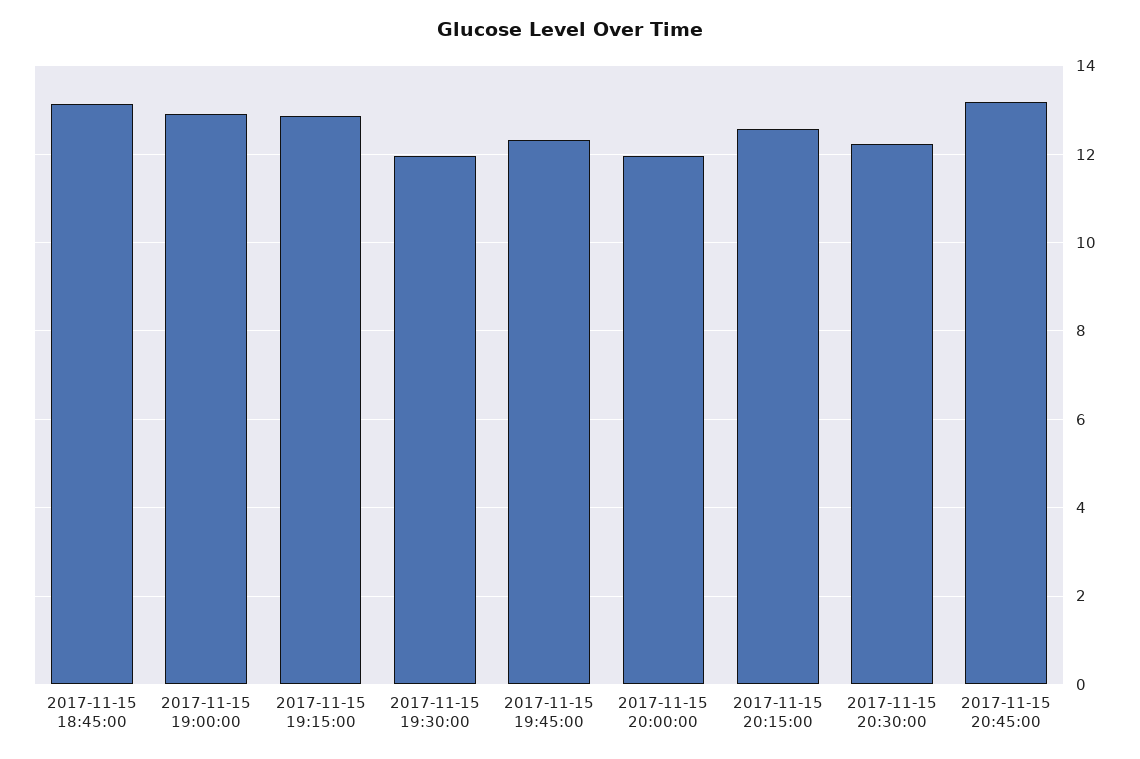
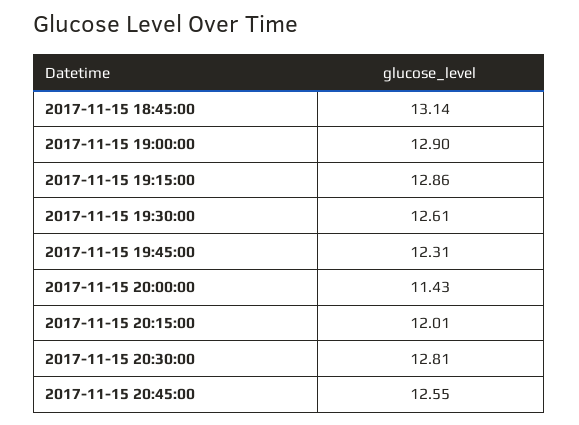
2017-11-15 19:30:00: 12 -> 12.61
2017-11-15 20:00:00: 12 -> 11.43
2017-11-15 20:15:00: 12.6 -> 12.01
2017-11-15 20:30:00: 12.2 -> 12.81
2017-11-15 20:45:00: 13.2 -> 12.55

